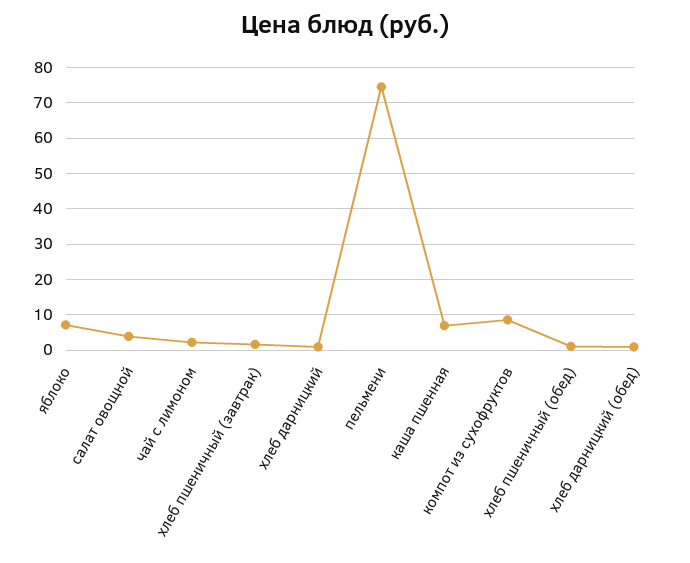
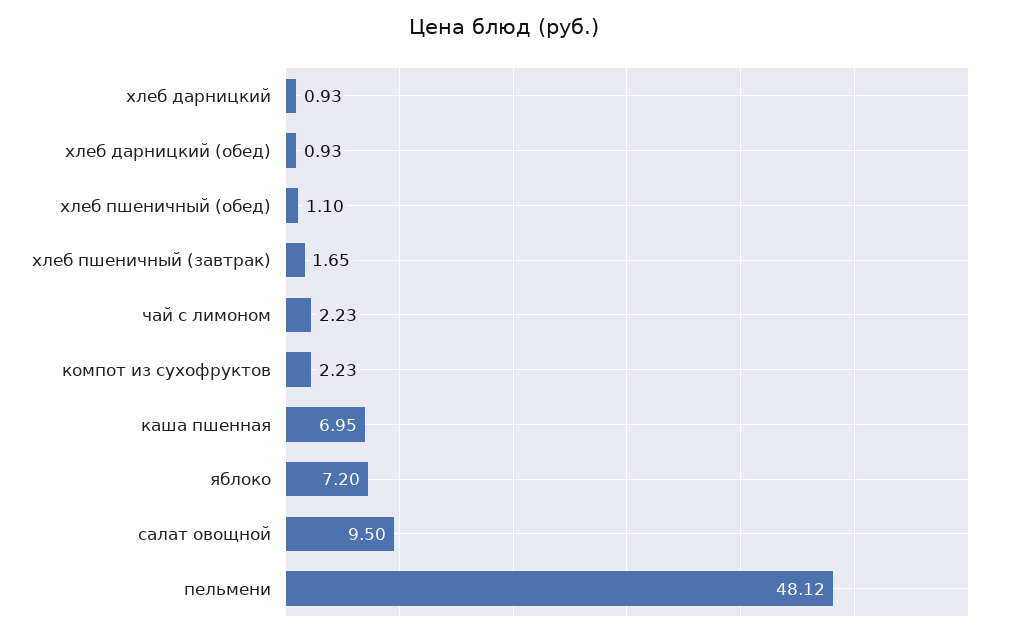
салат овощной: 4 -> 9.5
пельмени: 74 -> 48.12
компот из сухофруктов: 8 -> 2.23

